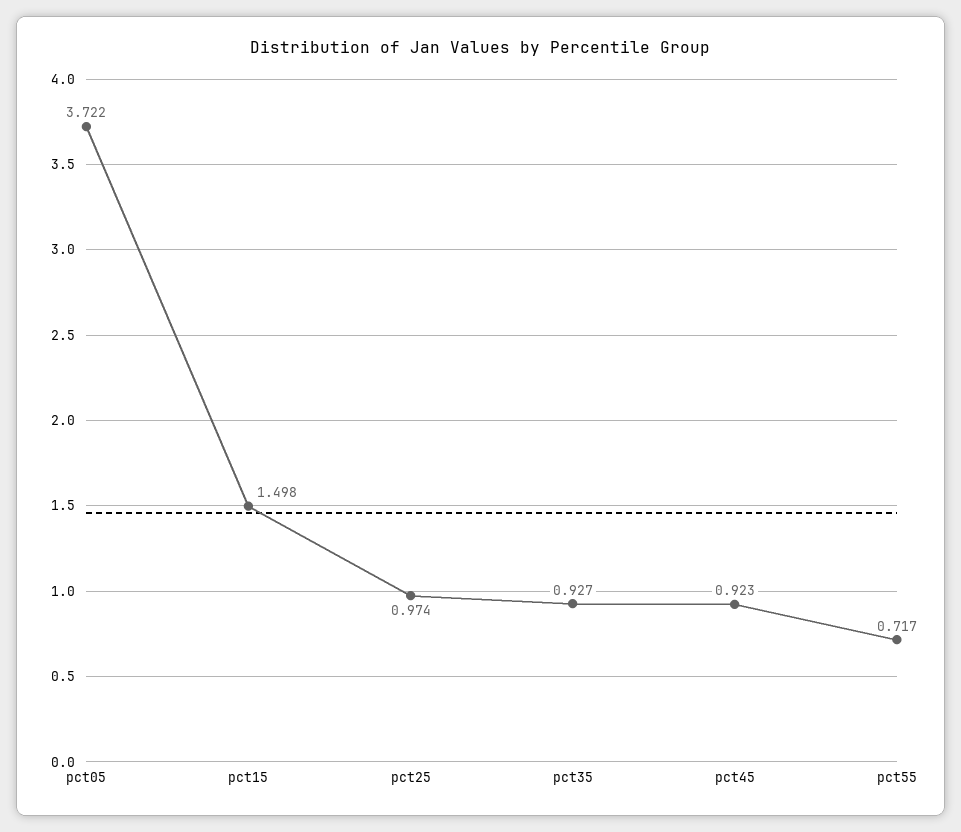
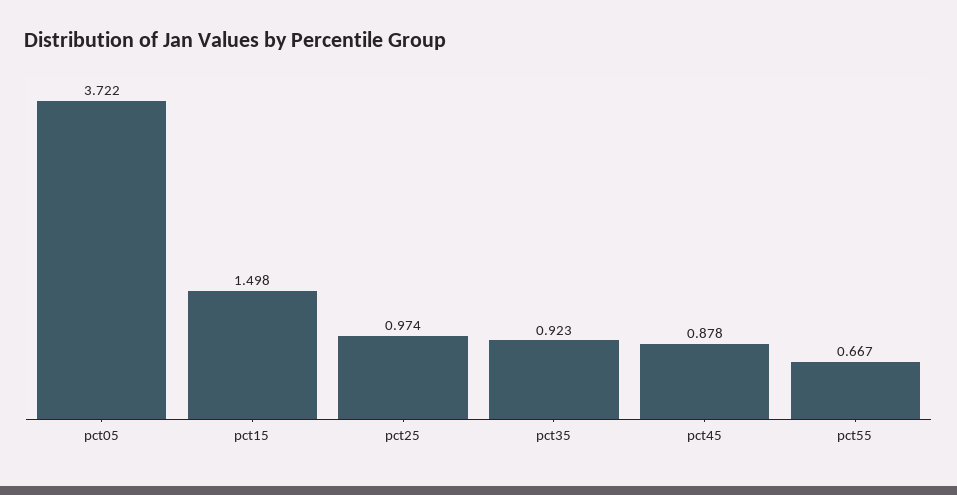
pct35: 0.927 -> 0.923
pct45: 0.923 -> 0.878
pct55: 0.717 -> 0.667

